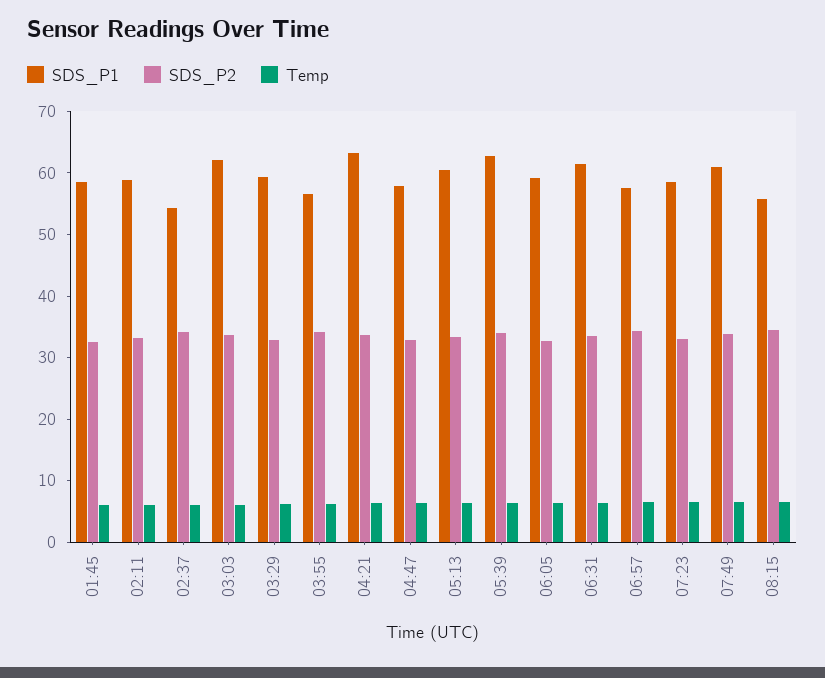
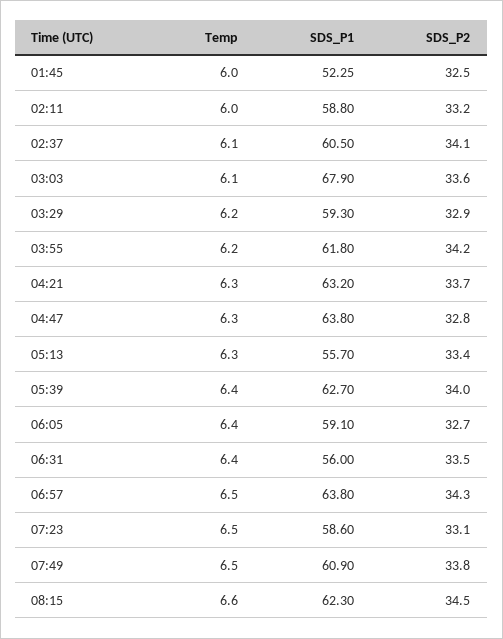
SDS_P1, 01:45: 58 -> 52.25
SDS_P1, 02:37: 54 -> 60.5
SDS_P1, 03:03: 62 -> 67.9
SDS_P1, 03:55: 56 -> 61.8
SDS_P1, 04:47: 58 -> 63.8
SDS_P1, 05:13: 60 -> 55.7
SDS_P1, 06:31: 62 -> 56
SDS_P1, 06:57: 58 -> 63.8
SDS_P1, 08:15: 56 -> 62.3

